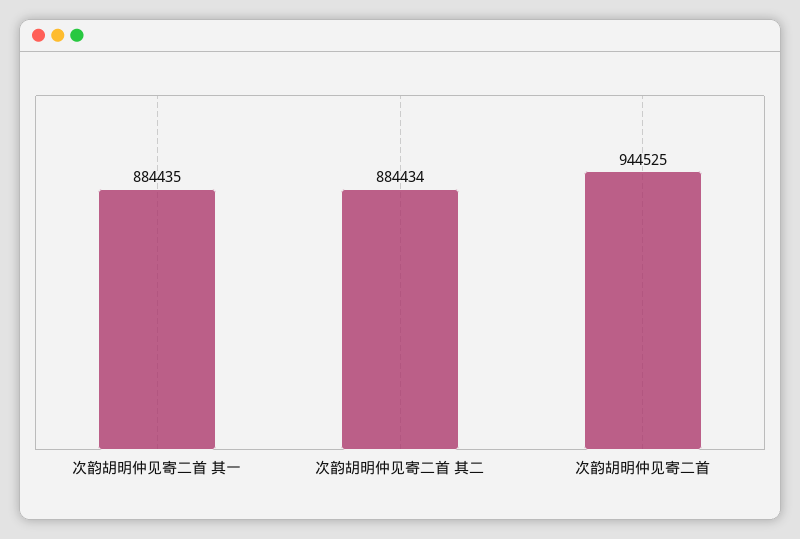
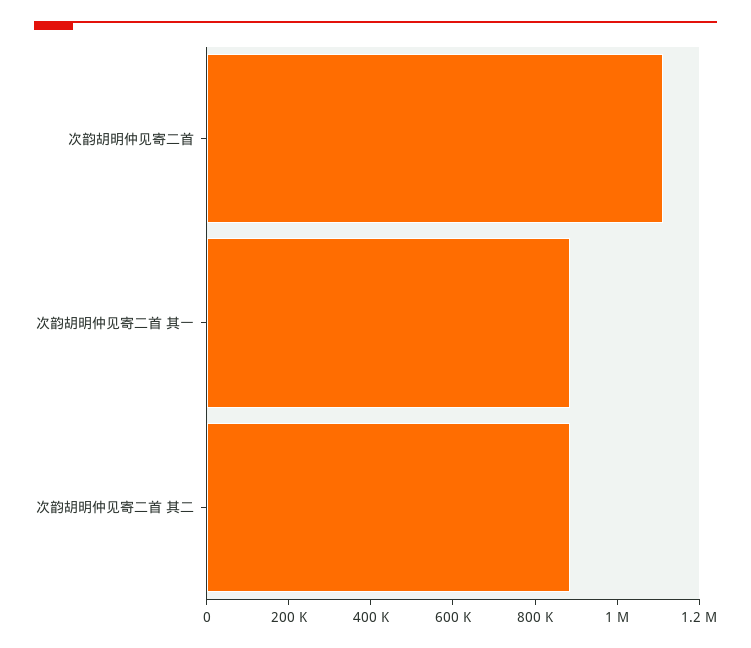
次韵胡明仲见寄二首: 944525 -> 1100000

